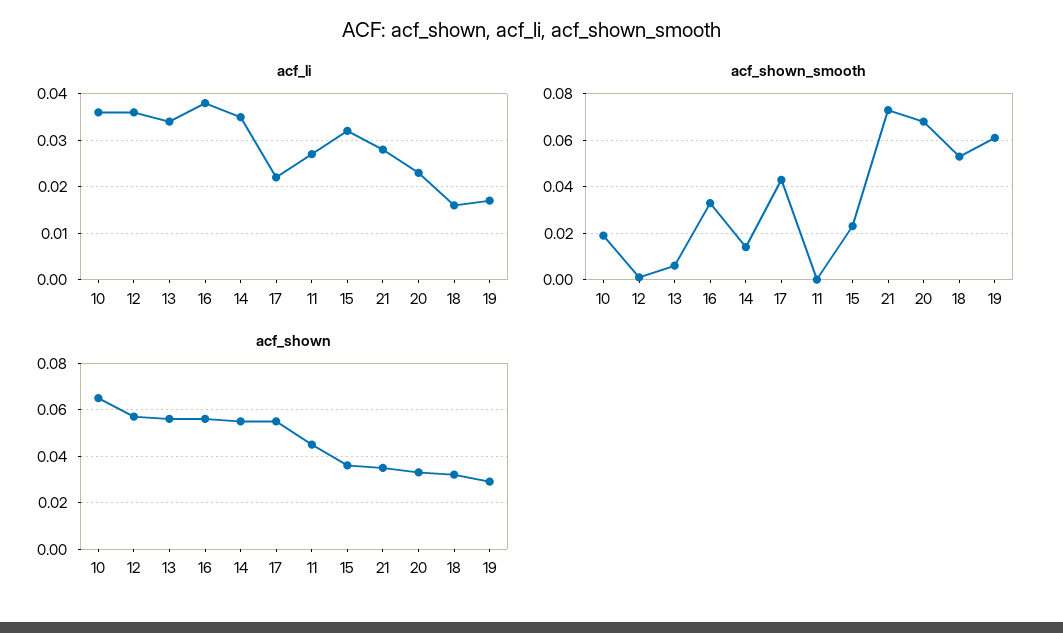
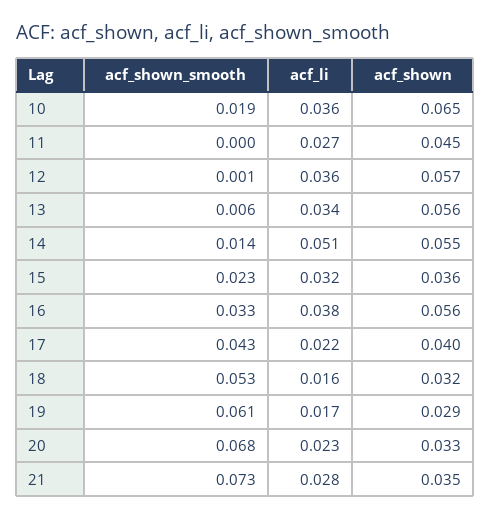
acf_li, 14: 0.035 -> 0.051
acf_shown, 17: 0.055 -> 0.04

